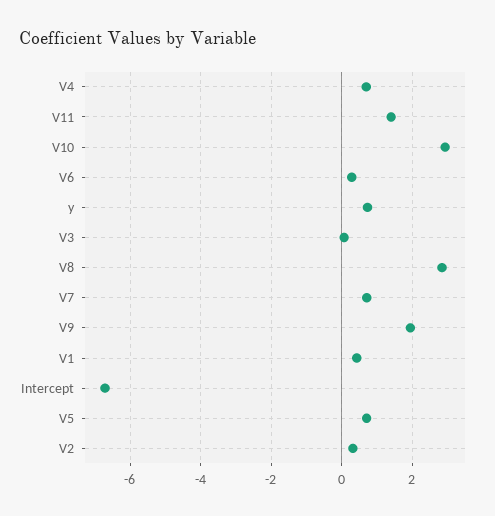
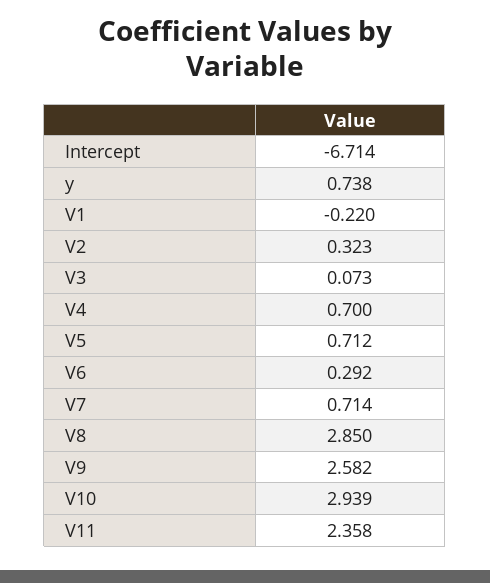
V11: 1.4 -> 2.358
V9: 2 -> 2.582
V1: 0.4 -> -0.22

